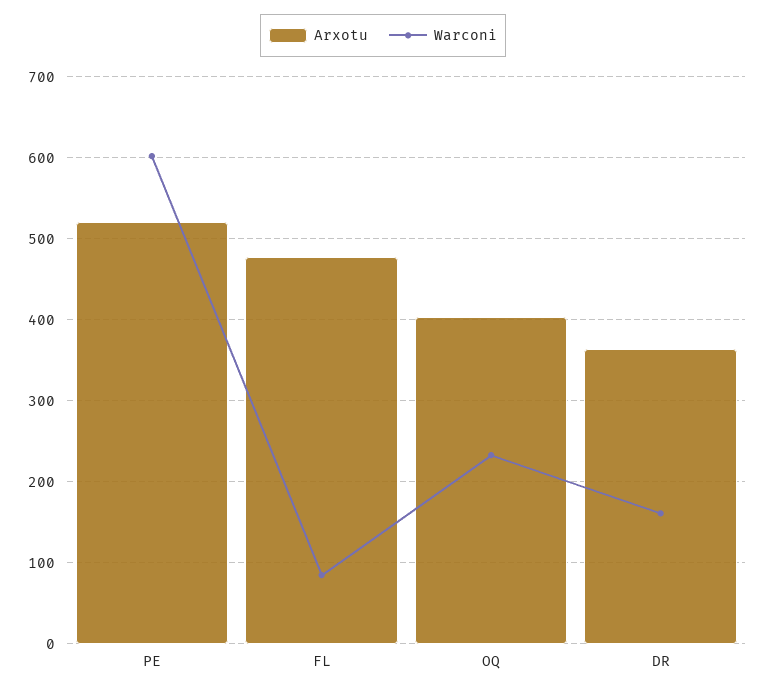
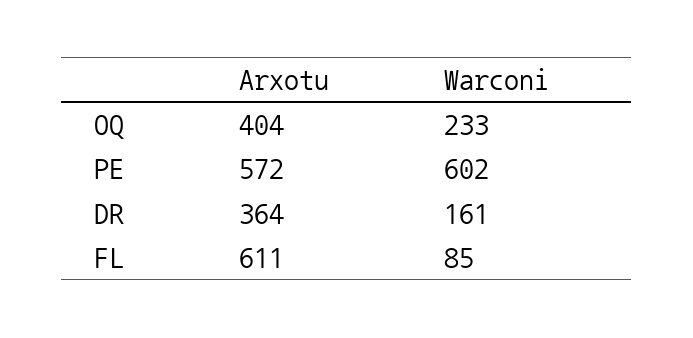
Arxotu, PE: 520 -> 572
Arxotu, FL: 480 -> 611

